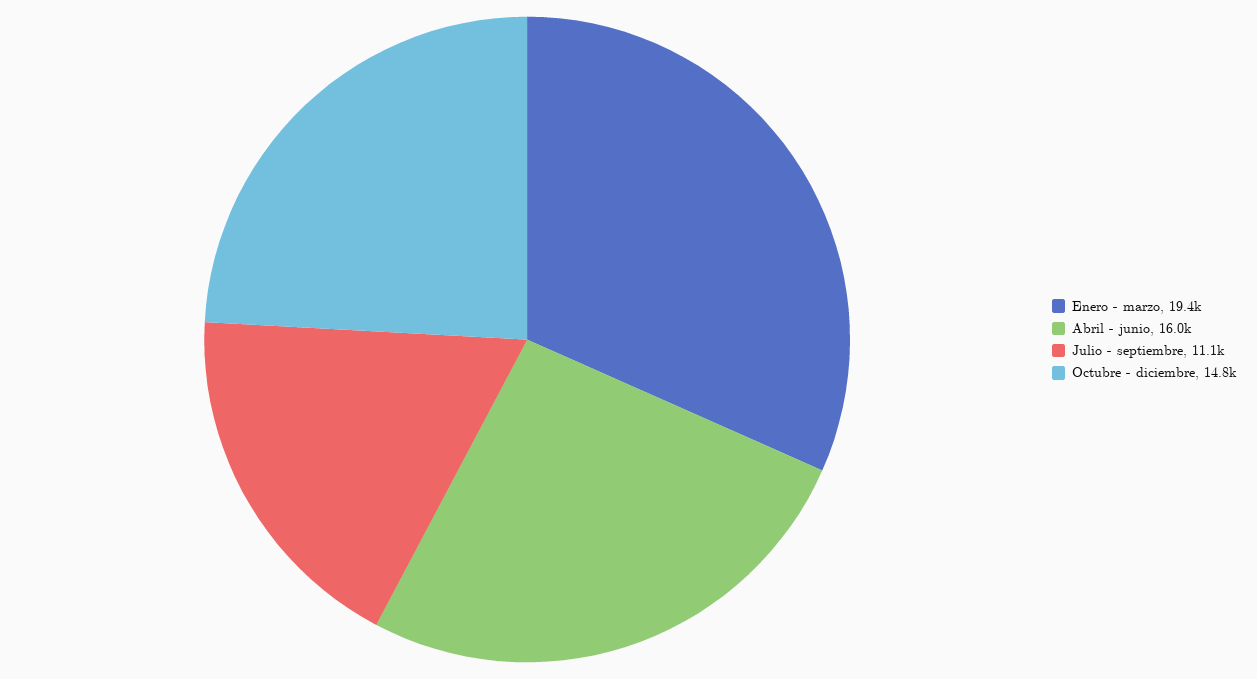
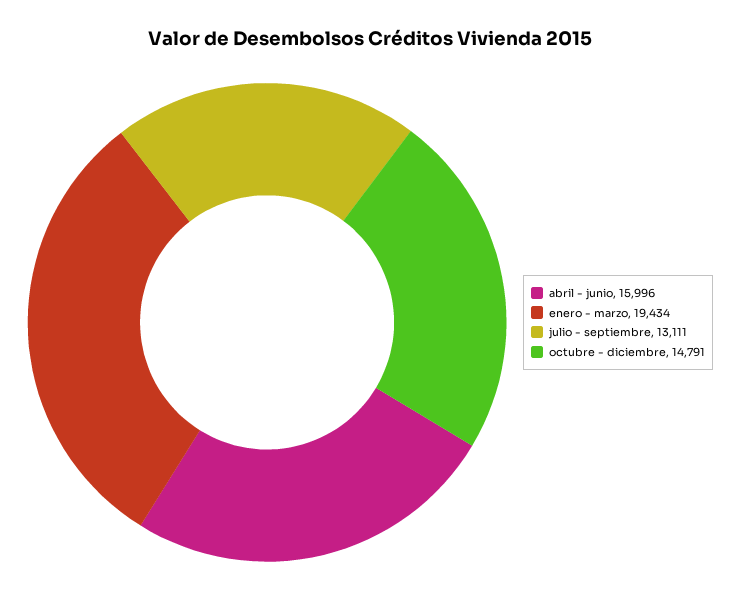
Julio - septiembre: 11100 -> 13111

